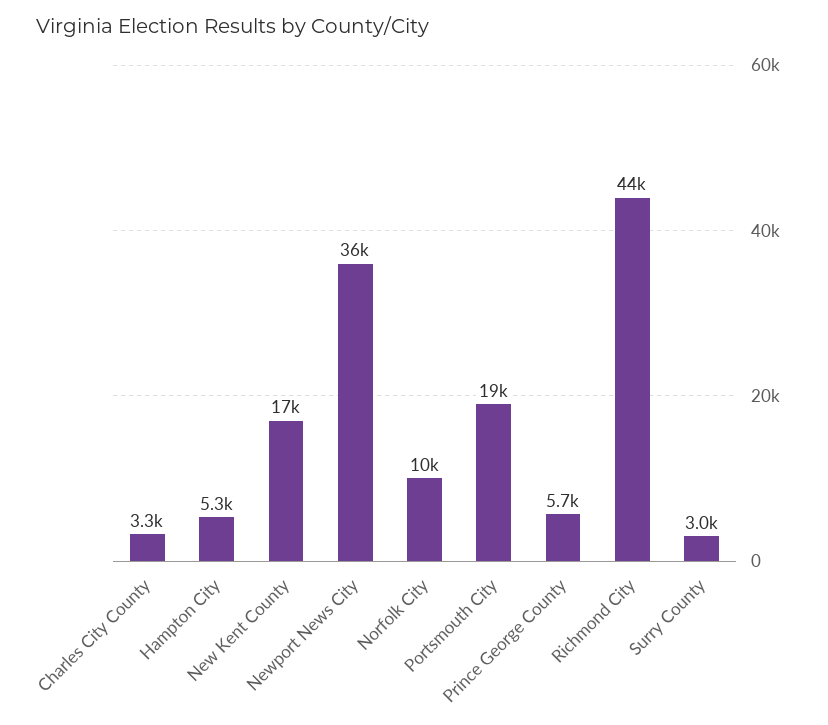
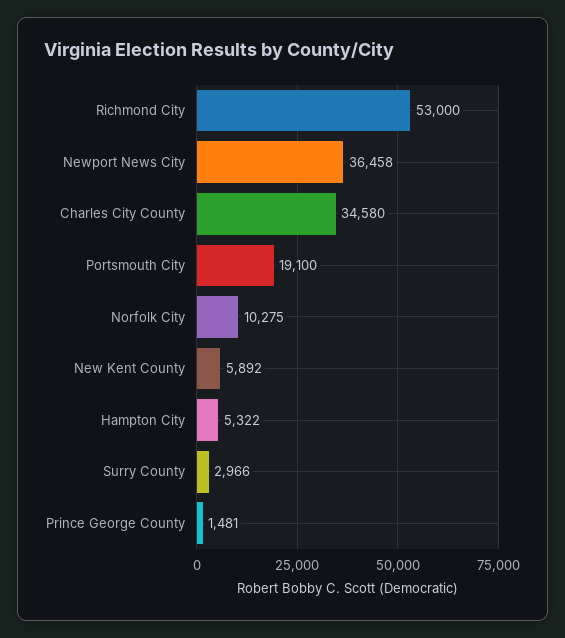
Charles City County: 3300 -> 34580
New Kent County: 17000 -> 5892
Prince George County: 5700 -> 1481
Richmond City: 44000 -> 53000

